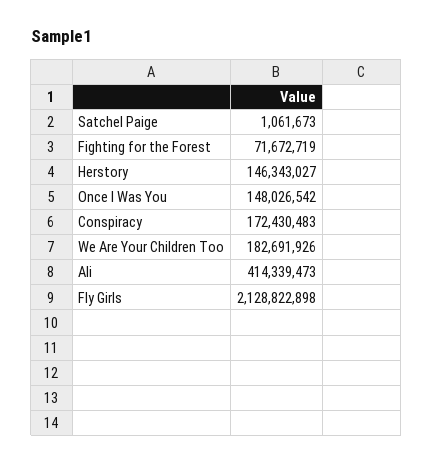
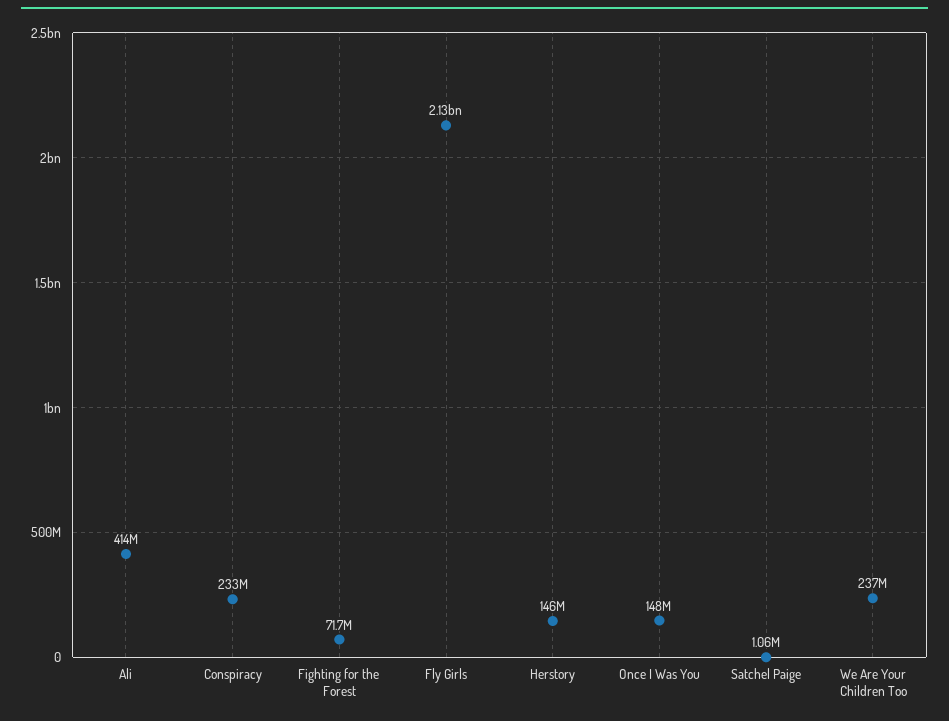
Conspiracy: 172430483 -> 233000000
We Are Your Children Too: 182691926 -> 237000000

